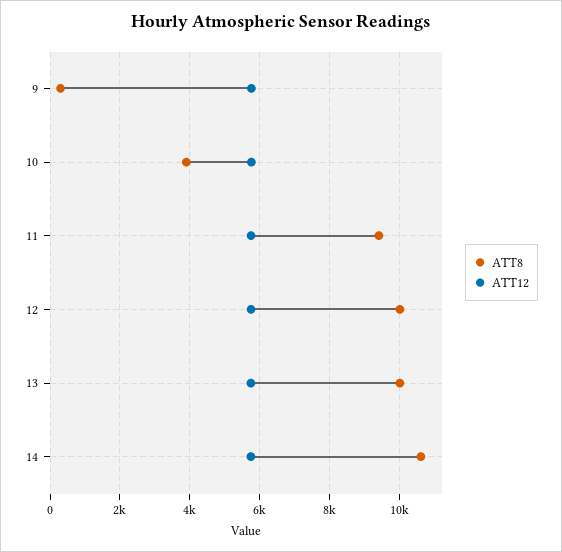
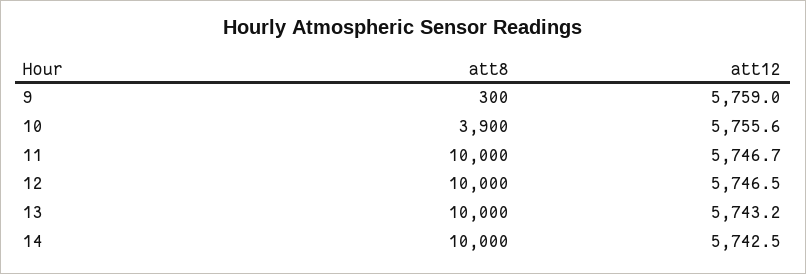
ATT8, 11: 9400 -> 10000
ATT8, 14: 10600 -> 10000

